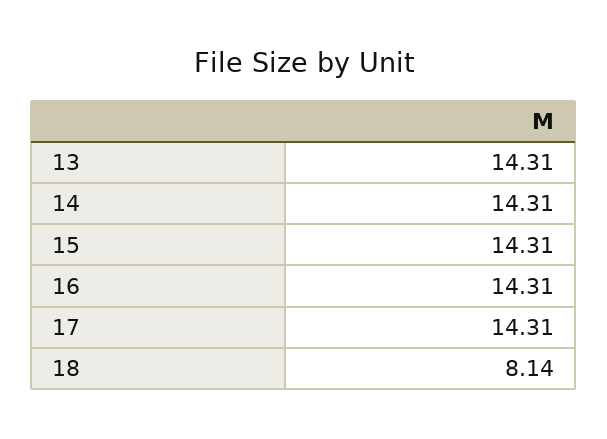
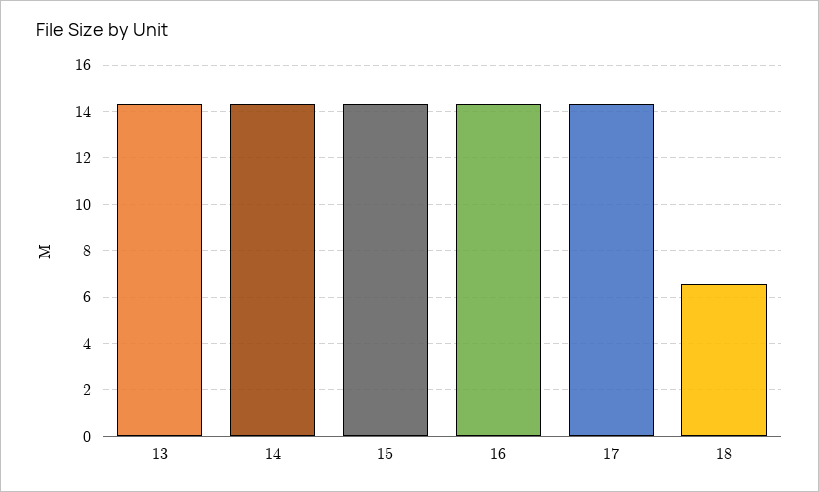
18: 8.14 -> 6.5

